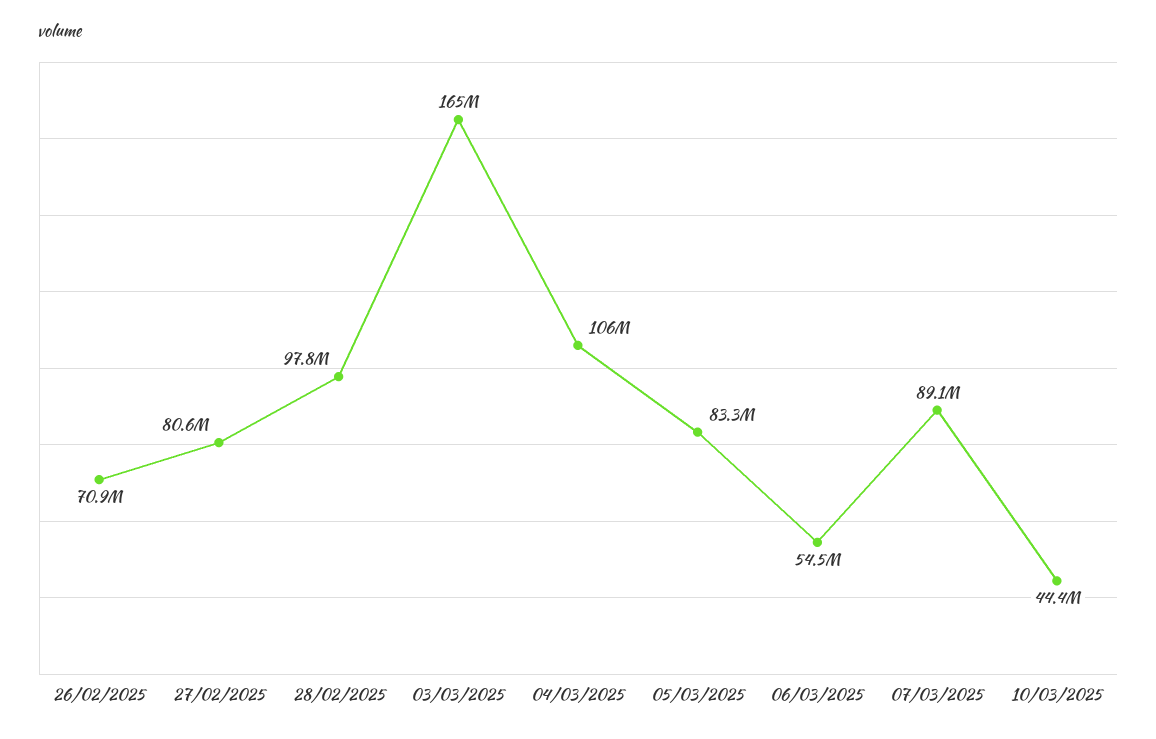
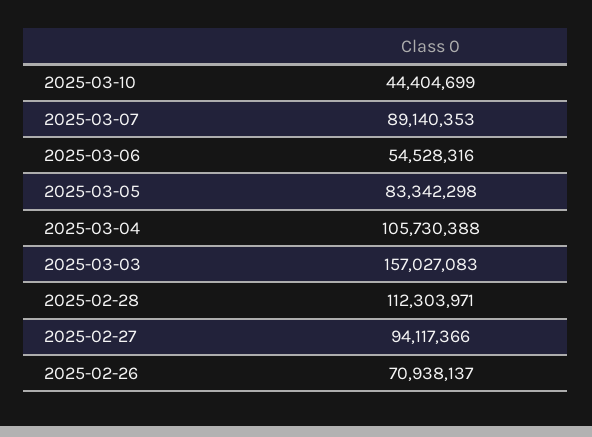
27/02/2025: 80600000 -> 94117366
28/02/2025: 97800000 -> 112303971
03/03/2025: 165000000 -> 157027083

